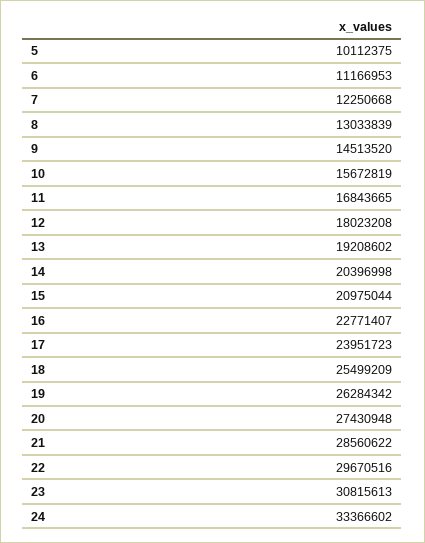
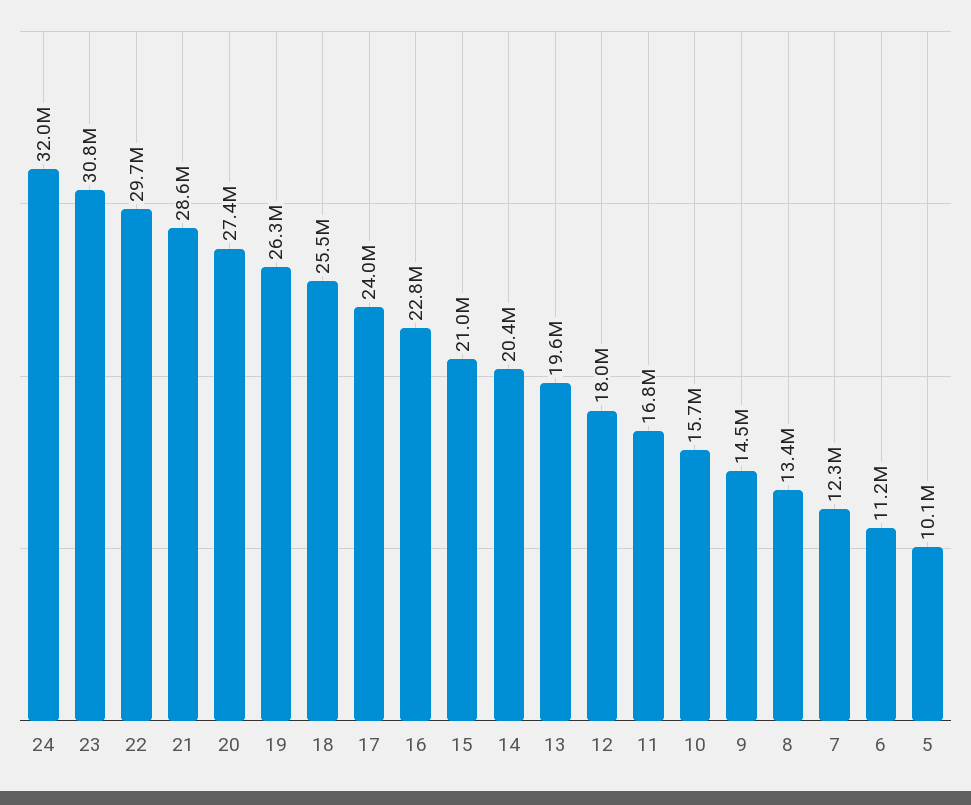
8: 13033839 -> 13400000
13: 19208602 -> 19600000
24: 33366602 -> 32000000

